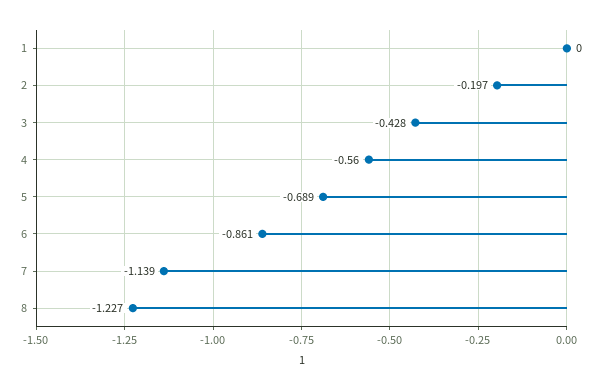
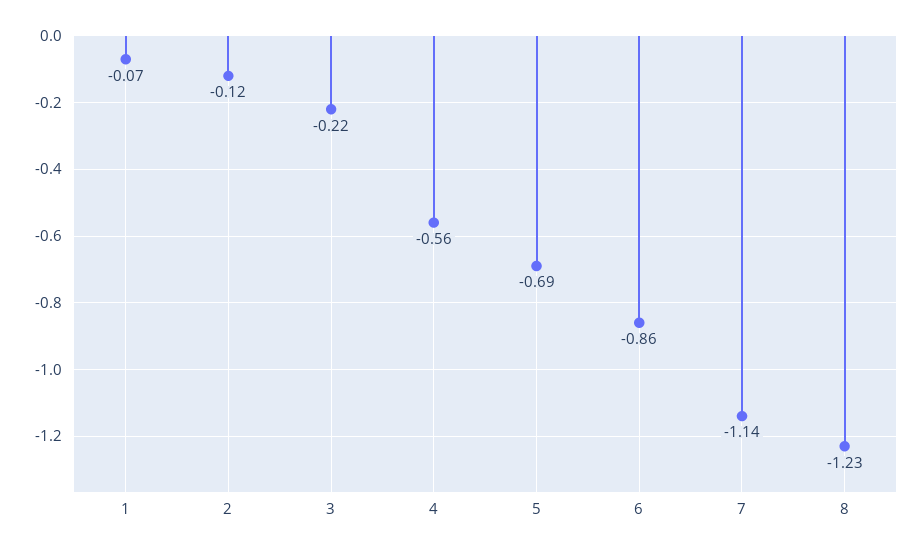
1: 0 -> -0.07
2: -0.197 -> -0.12
3: -0.428 -> -0.22

